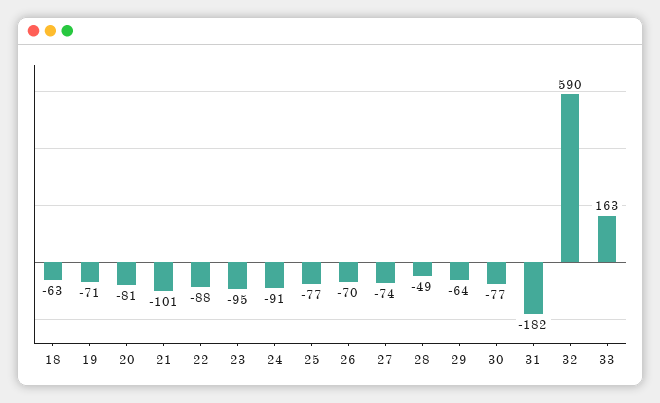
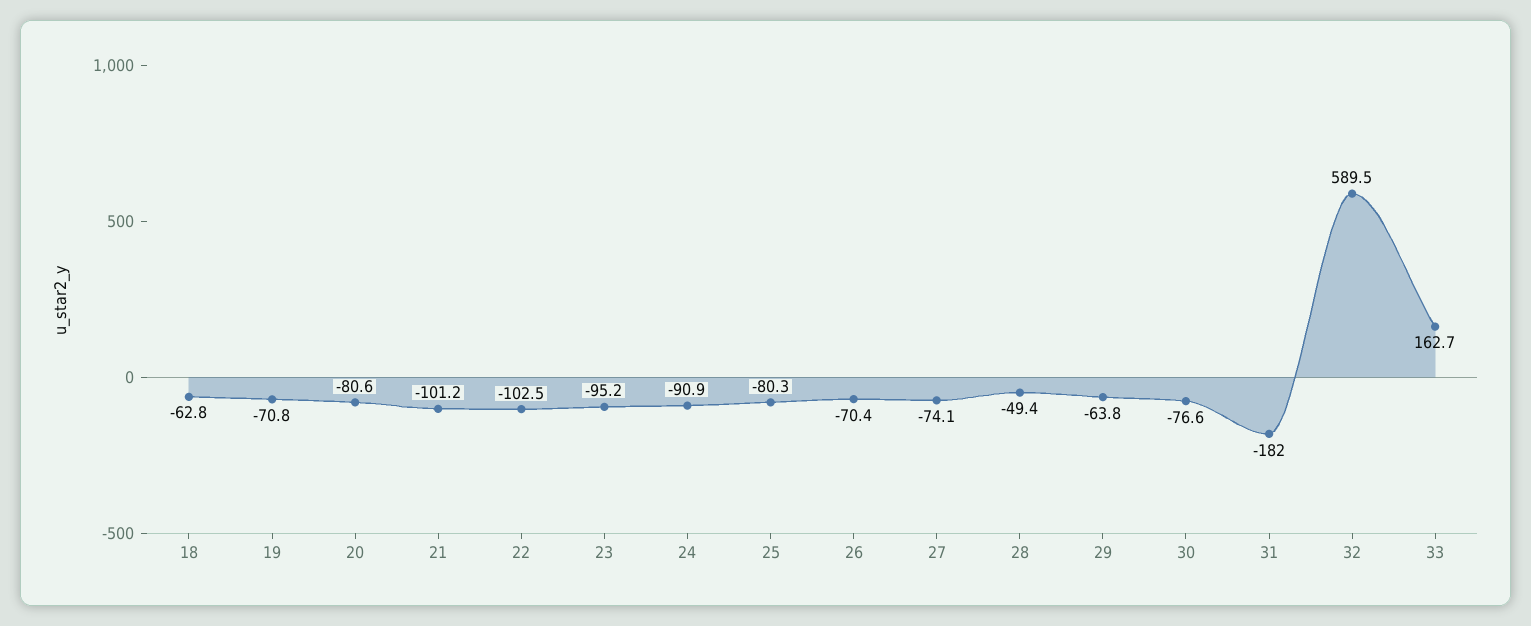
22: -88 -> -102.5
25: -77 -> -80.3

